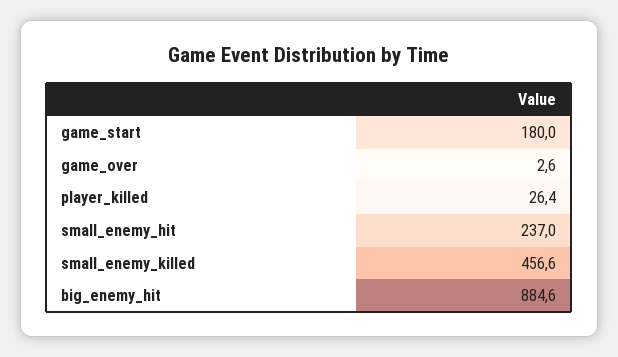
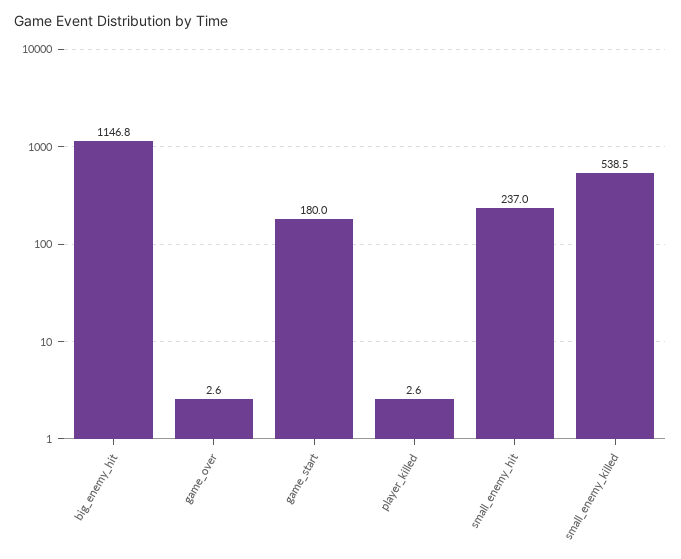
player_killed: 26.4 -> 2.6
small_enemy_killed: 456.6 -> 538.5
big_enemy_hit: 884.6 -> 1146.8

